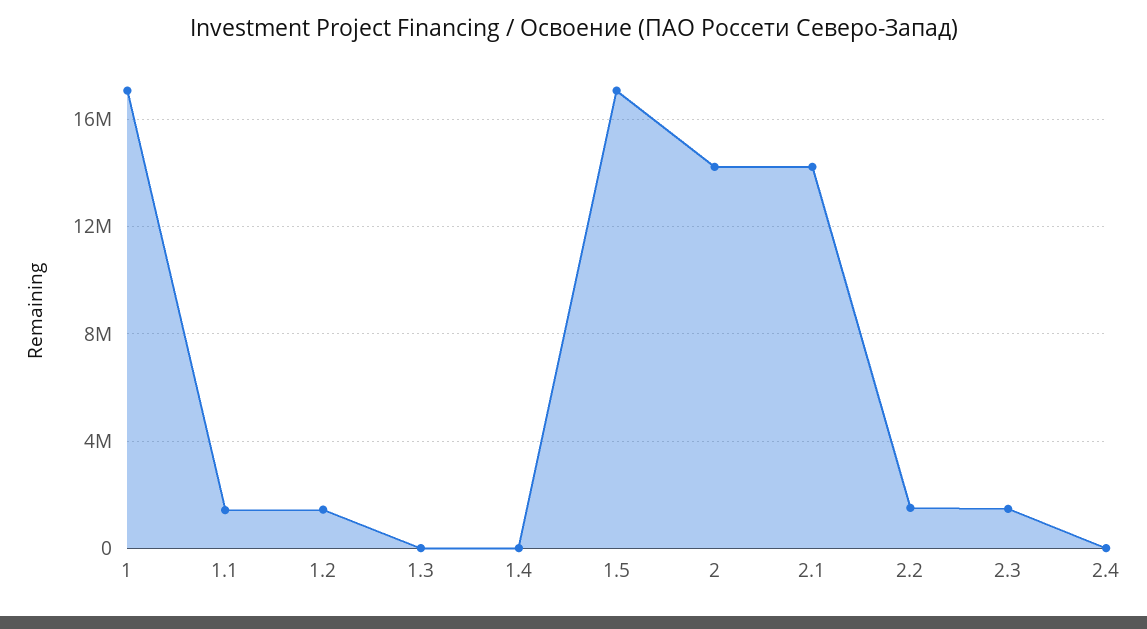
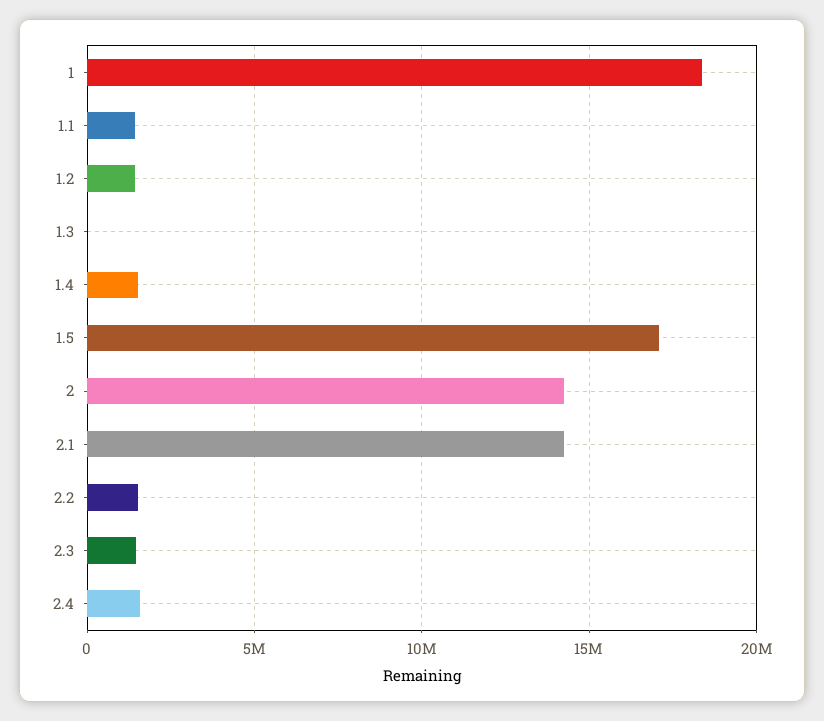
1: 17000000 -> 18500000
1.4: 0 -> 1500000
2.4: 0 -> 1500000

